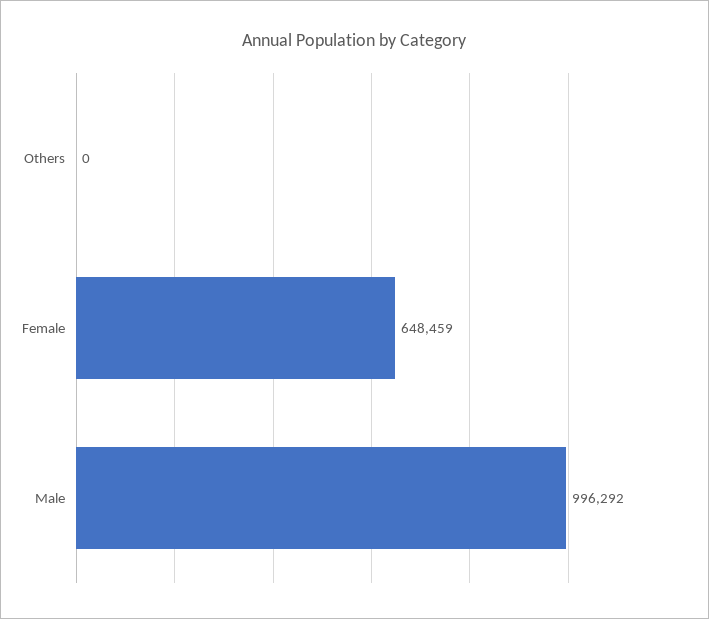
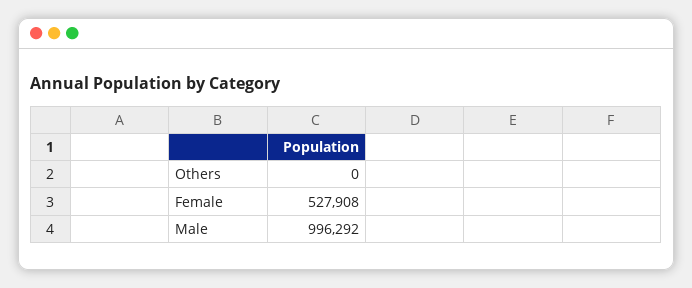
Female: 648459 -> 527908

